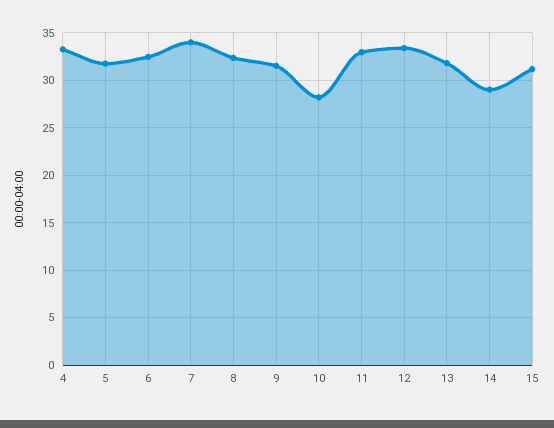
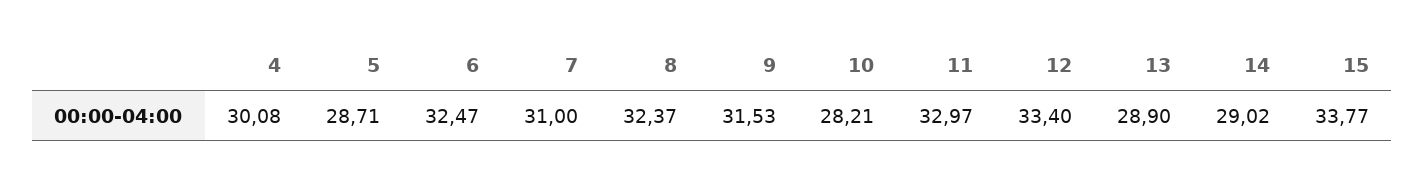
4: 33 -> 30.08
5: 32 -> 28.71
7: 34 -> 31
13: 32 -> 28.9
15: 31 -> 33.77

